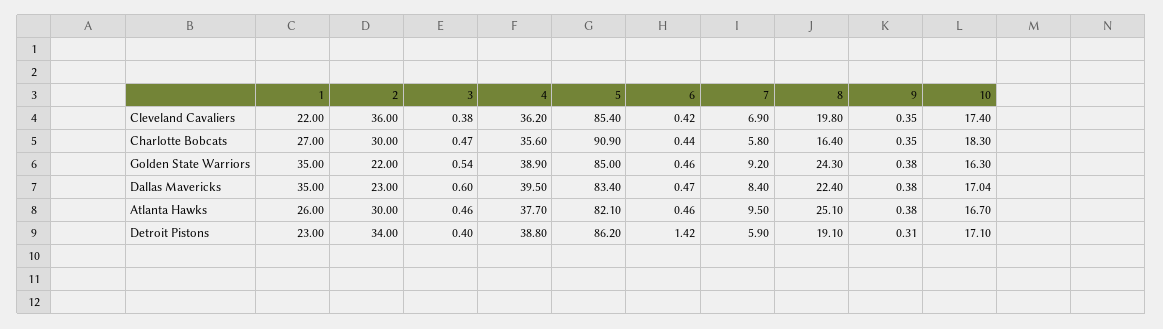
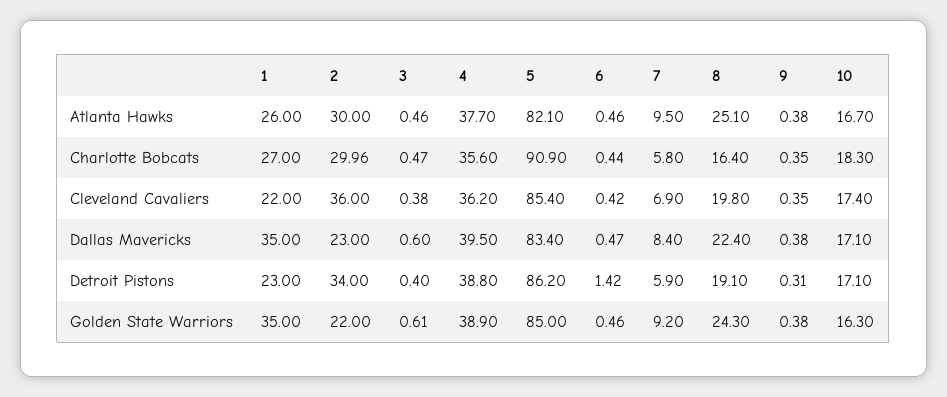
2, Charlotte Bobcats: 30 -> 29.96
3, Golden State Warriors: 0.54 -> 0.61
10, Dallas Mavericks: 17.04 -> 17.1

